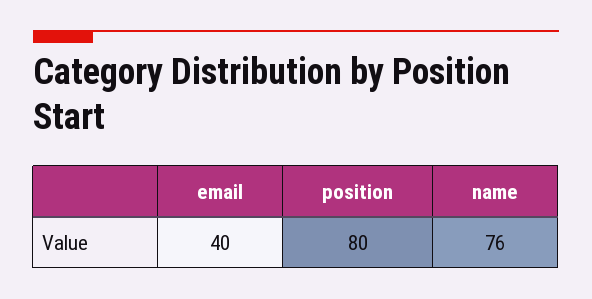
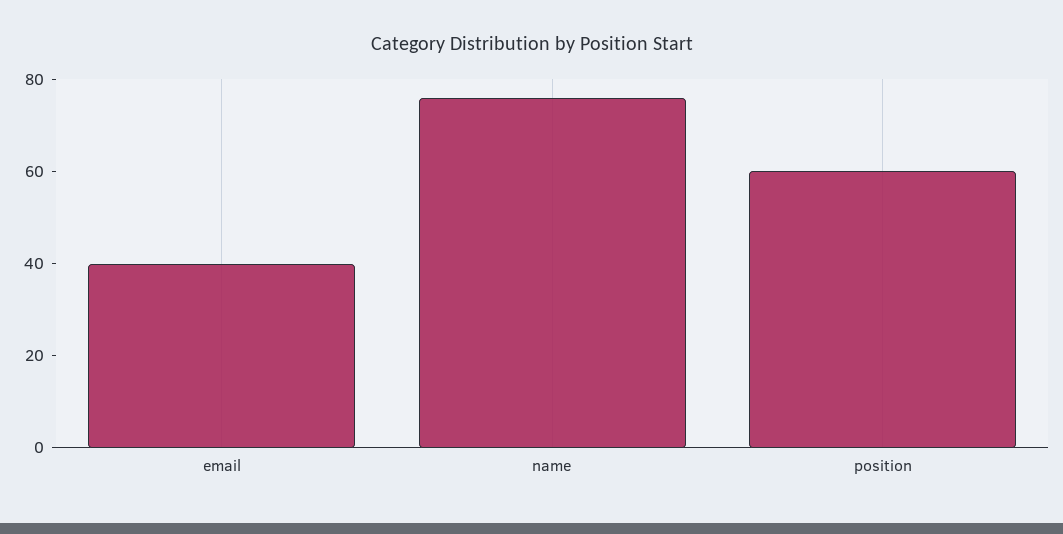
position: 80 -> 60

